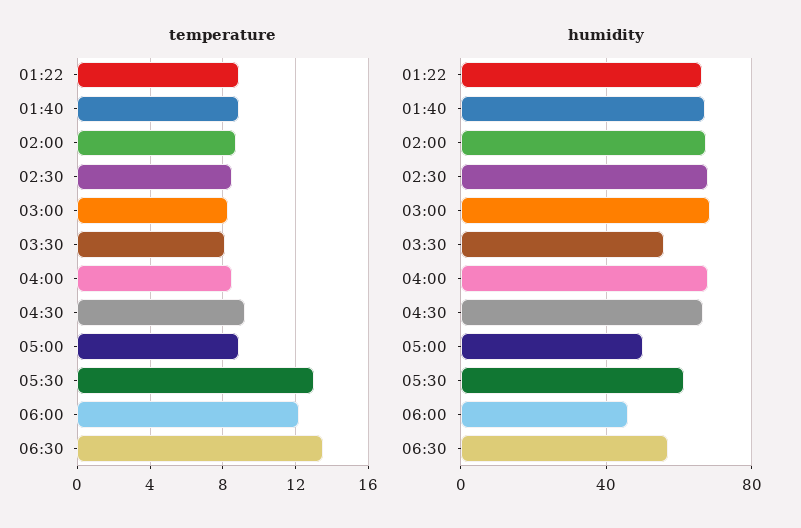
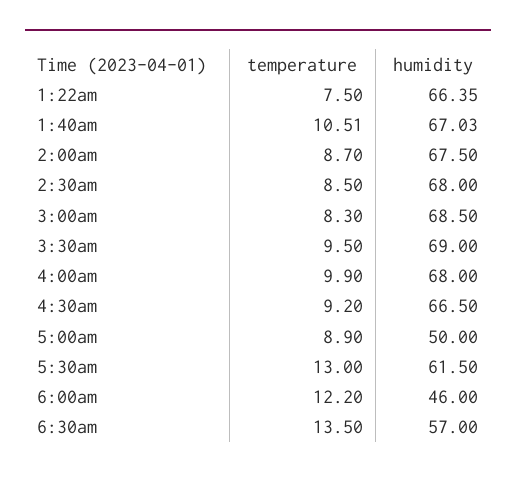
temperature, 01:22: 9 -> 7.5
temperature, 01:40: 9 -> 10.51
temperature, 03:30: 8 -> 9.5
temperature, 04:00: 8.5 -> 9.9
humidity, 03:30: 55 -> 69

